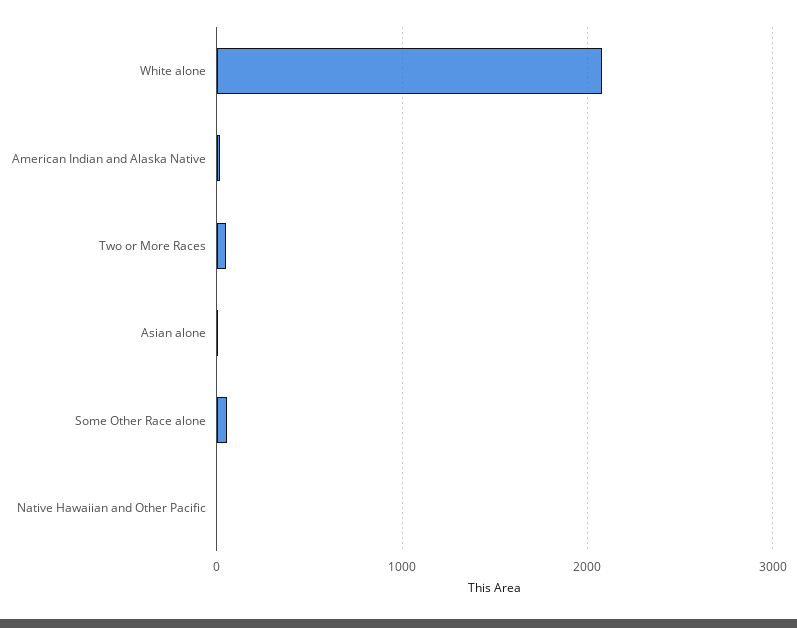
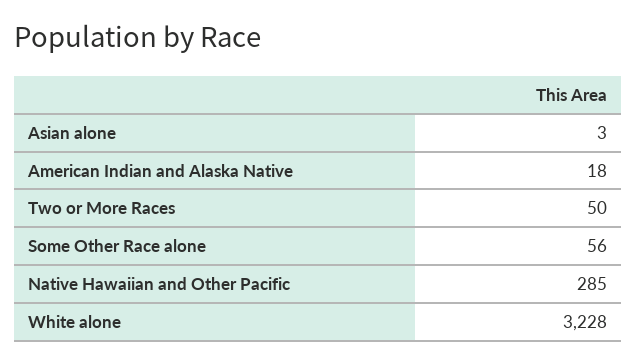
White alone: 2100 -> 3228
Native Hawaiian and Other Pacific: 0 -> 285

